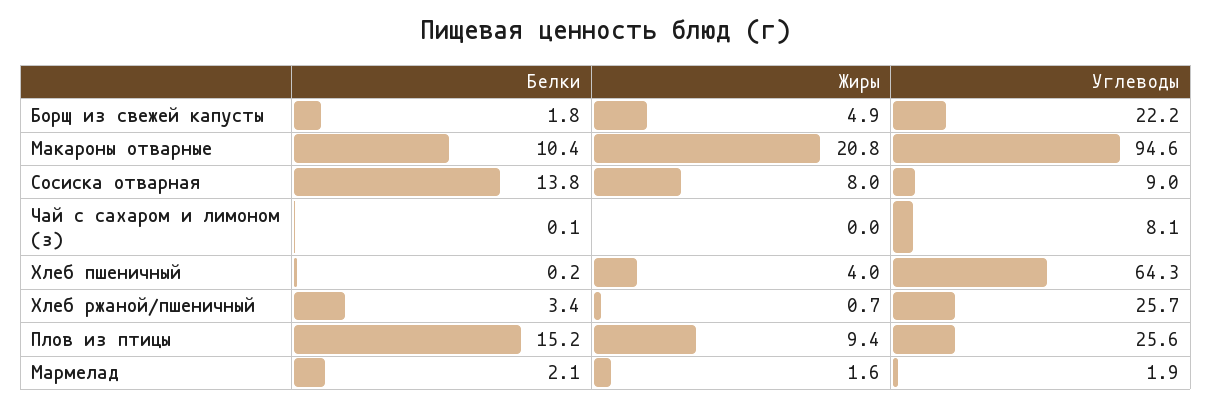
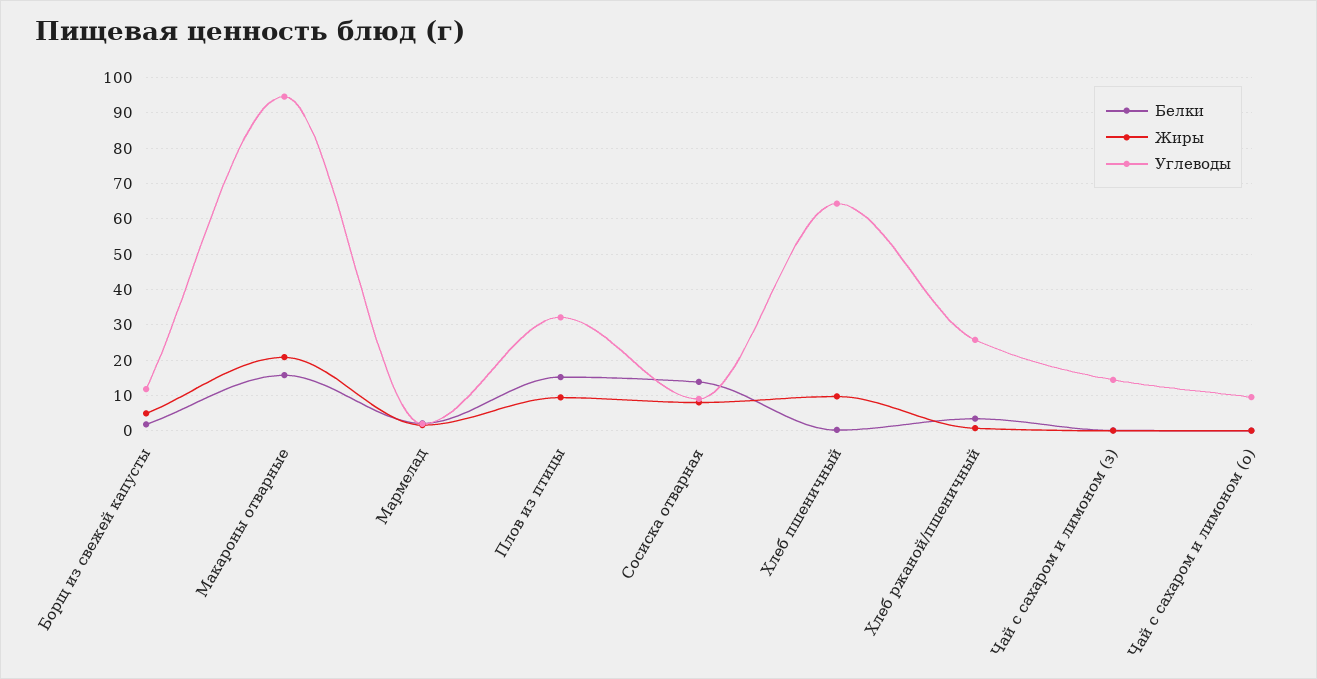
Углеводы, Борщ из свежей капусты: 22.2 -> 12
Белки, Макароны отварные: 10.4 -> 16
Углеводы, Чай с сахаром и лимоном (з): 8.1 -> 14
Жиры, Хлеб пшеничный: 4 -> 10
Углеводы, Плов из птицы: 25.6 -> 32
Белки, Чай с сахаром и лимоном (о): none -> 0
Жиры, Чай с сахаром и лимоном (о): none -> 0
Углеводы, Чай с сахаром и лимоном (о): none -> 10

